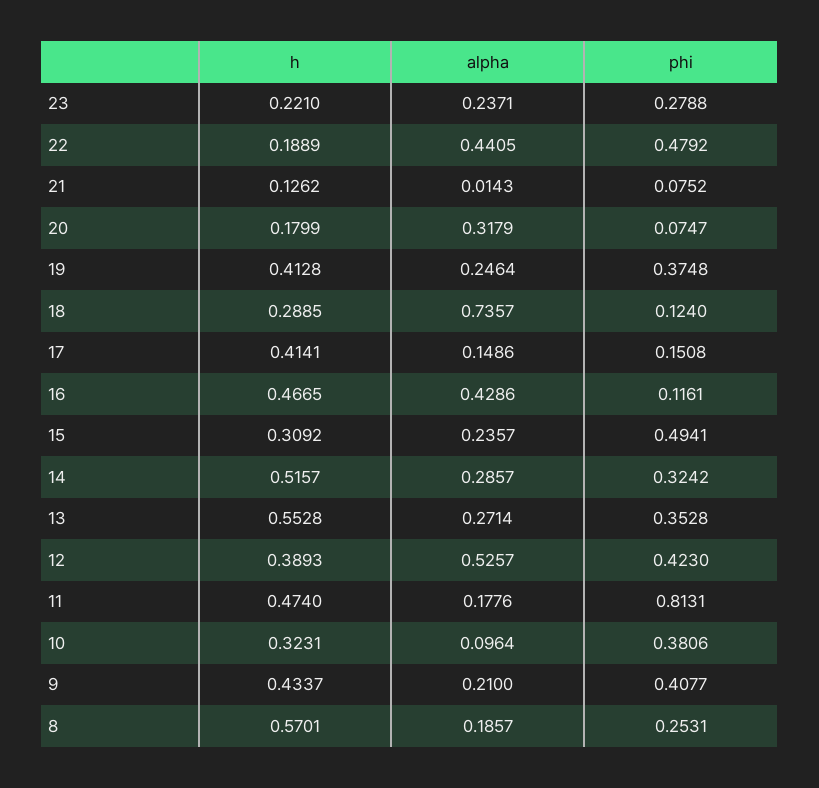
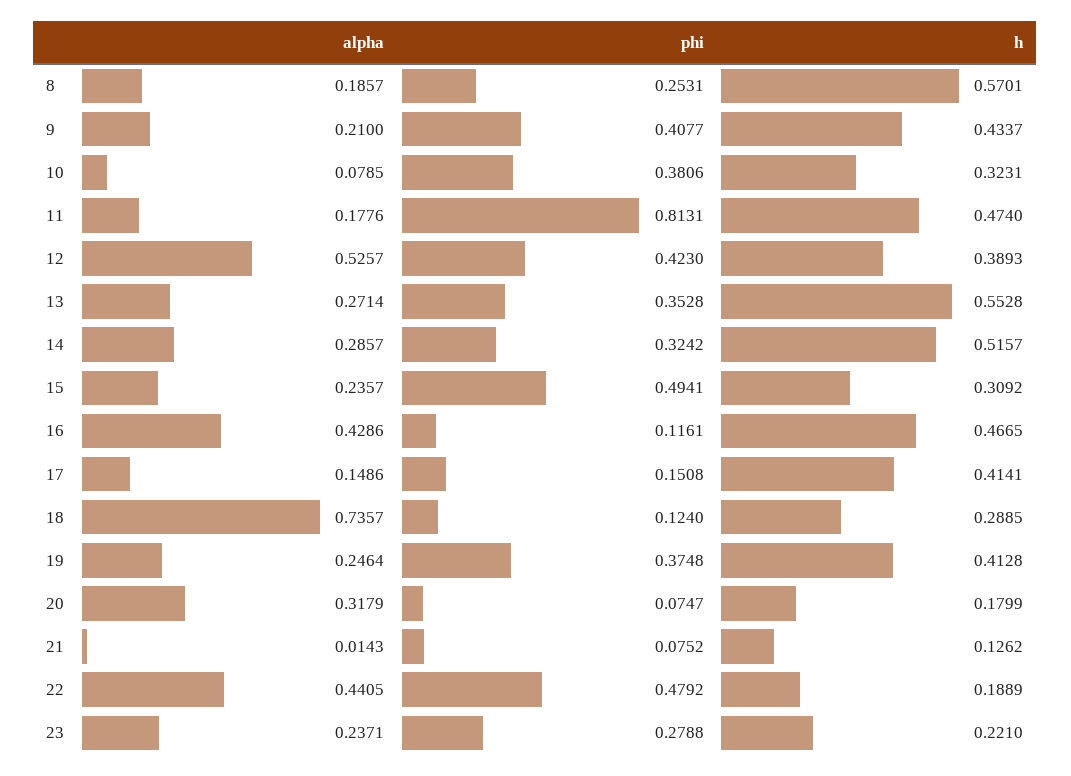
alpha, 10: 0.0964 -> 0.0785

